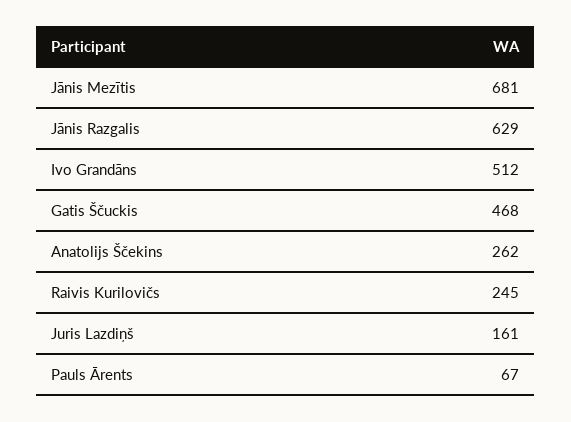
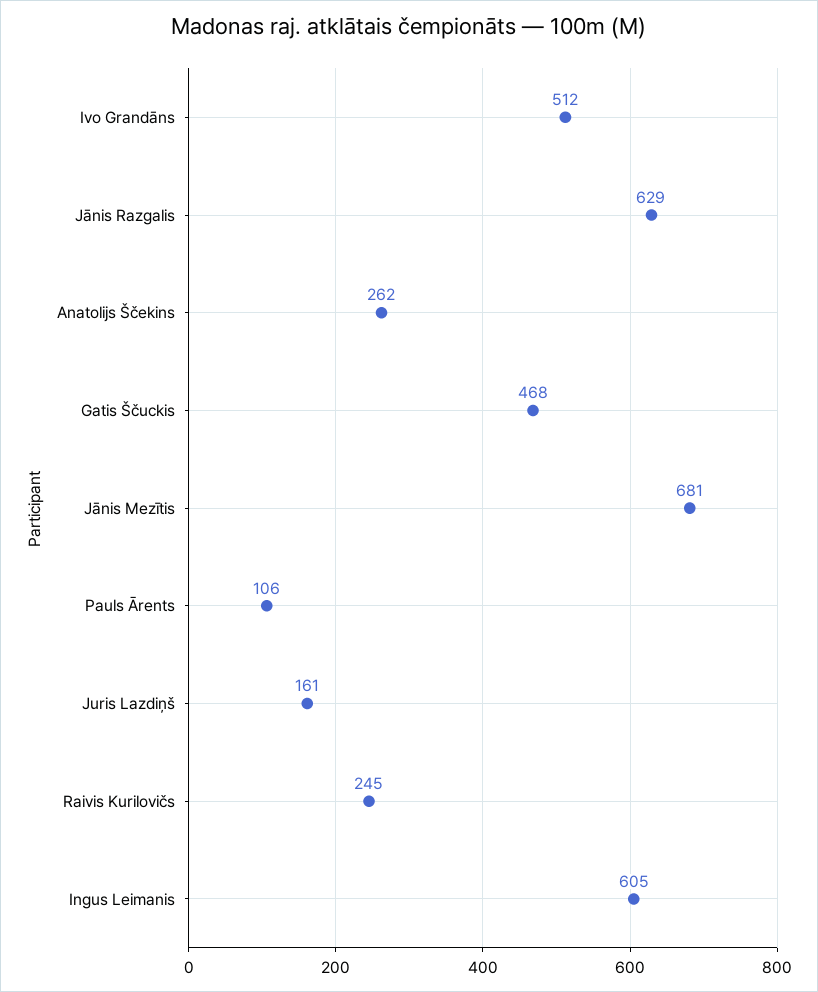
Pauls Ārents: 67 -> 106
Ingus Leimanis: none -> 605

